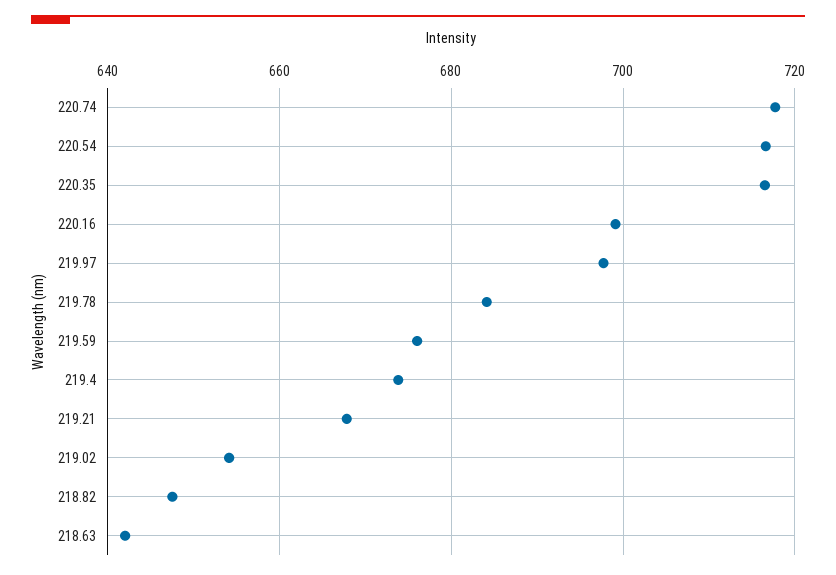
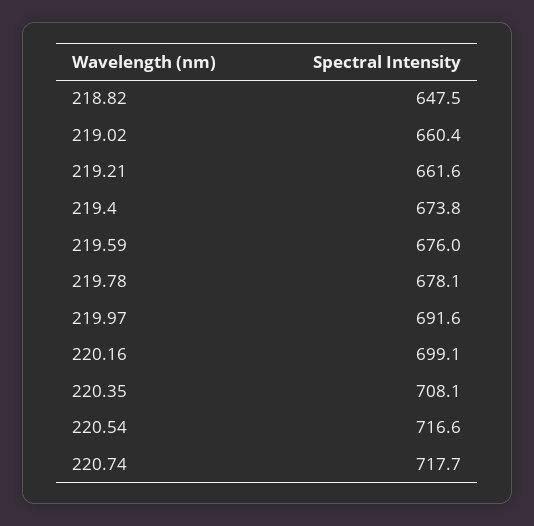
220.35: 716 -> 708.1
219.97: 698 -> 691.6
219.78: 684 -> 678.1
219.21: 668 -> 661.6
219.02: 654 -> 660.4
218.63: 642 -> none

